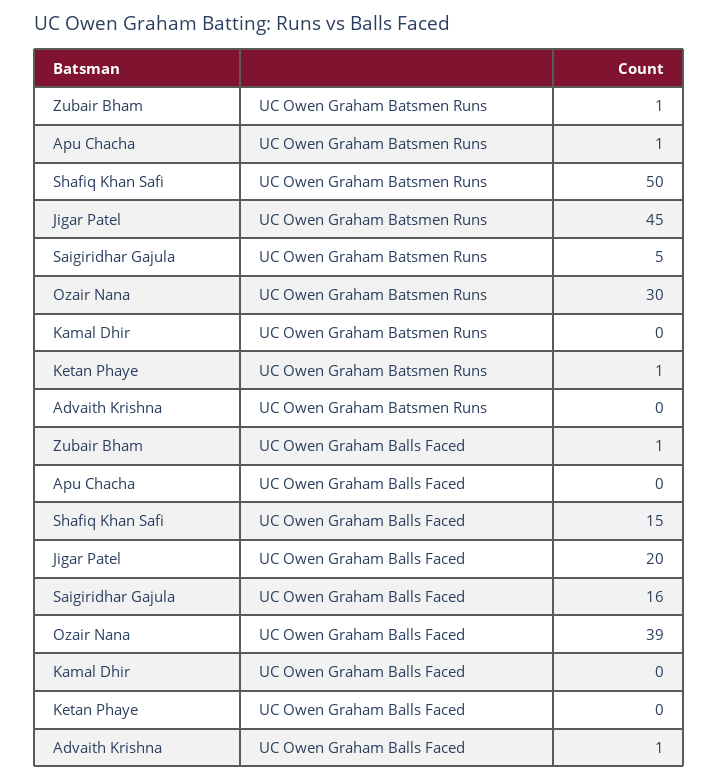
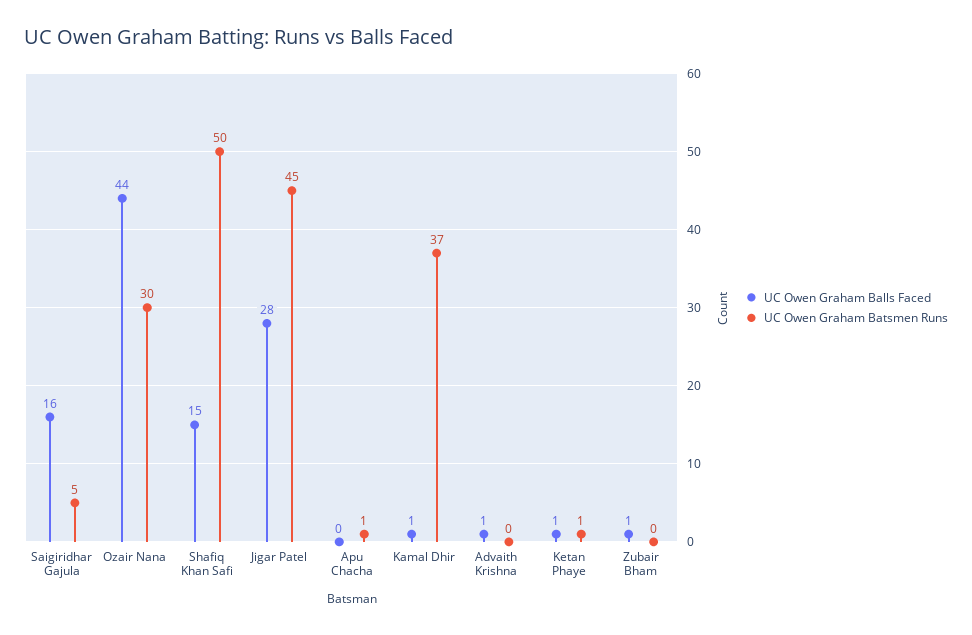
UC Owen Graham Batsmen Runs, Zubair Bham: 1 -> 0
UC Owen Graham Batsmen Runs, Kamal Dhir: 0 -> 37
UC Owen Graham Balls Faced, Jigar Patel: 20 -> 28
UC Owen Graham Balls Faced, Ozair Nana: 39 -> 44
UC Owen Graham Balls Faced, Kamal Dhir: 0 -> 1
UC Owen Graham Balls Faced, Ketan Phaye: 0 -> 1

